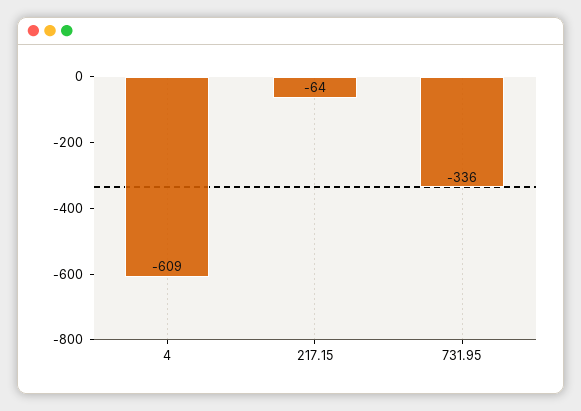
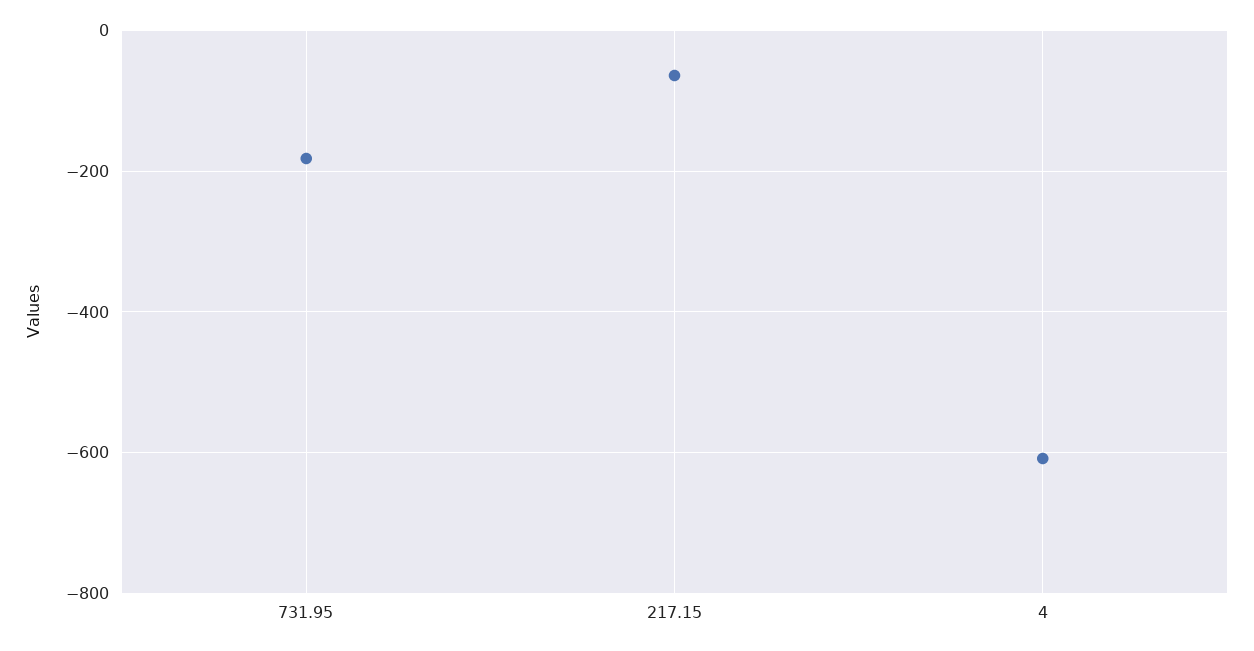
731.95: -336 -> -180

